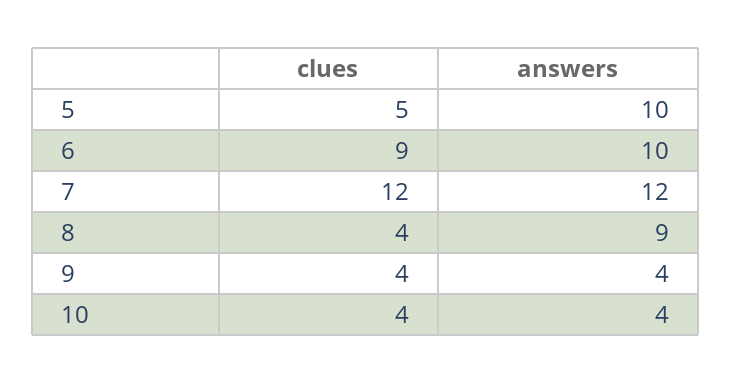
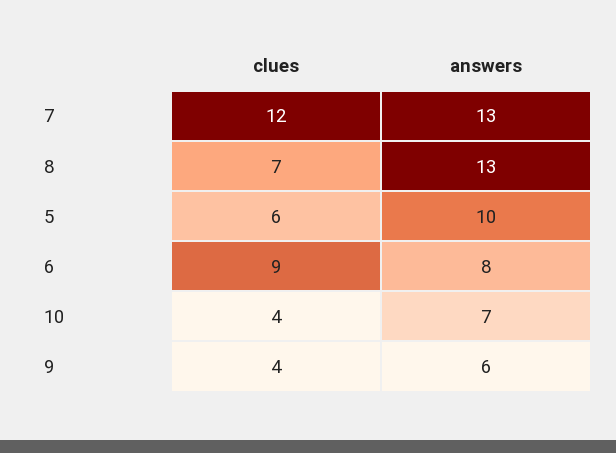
clues, 5: 5 -> 6
answers, 6: 10 -> 8
answers, 7: 12 -> 13
clues, 8: 4 -> 7
answers, 8: 9 -> 13
answers, 9: 4 -> 6
answers, 10: 4 -> 7

